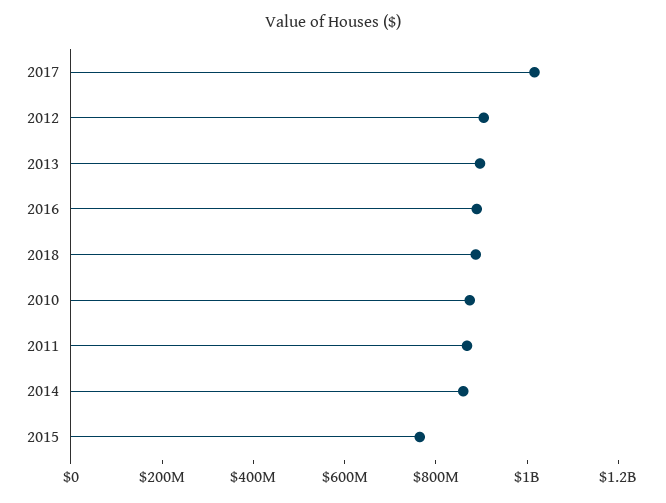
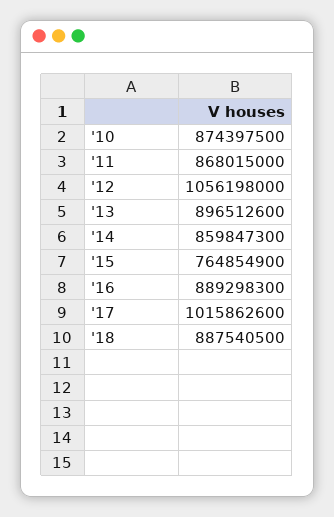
2012: 900000000 -> 1056198000

